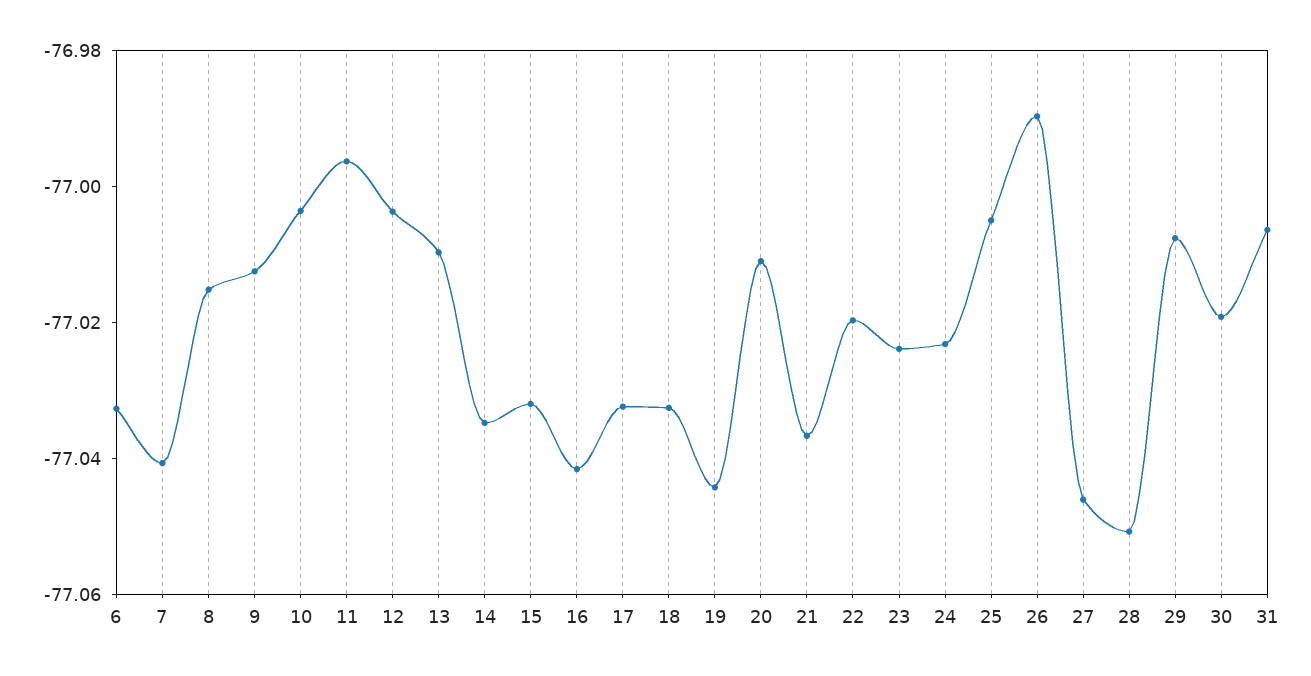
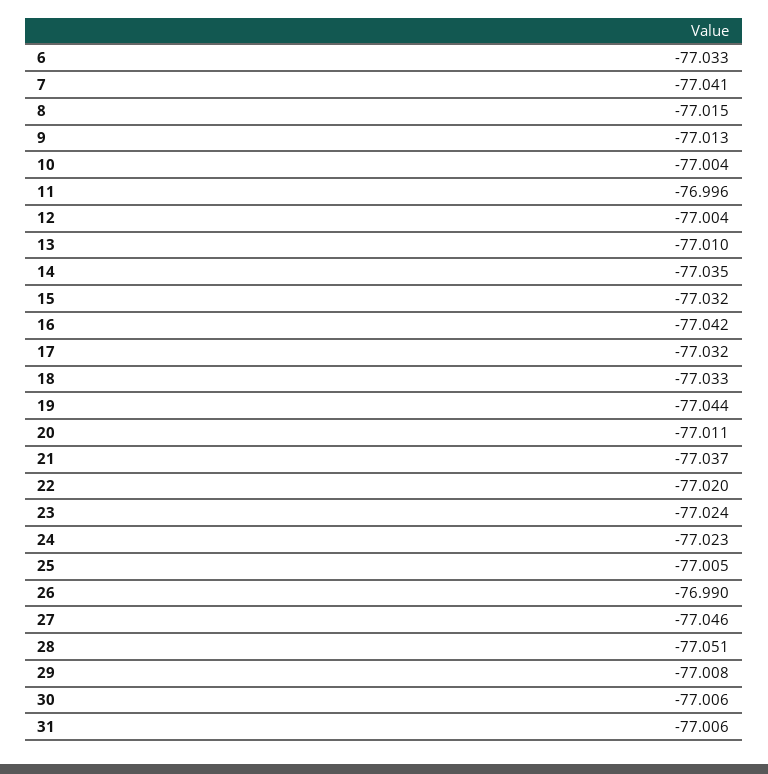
30: -77.02 -> -77.006

